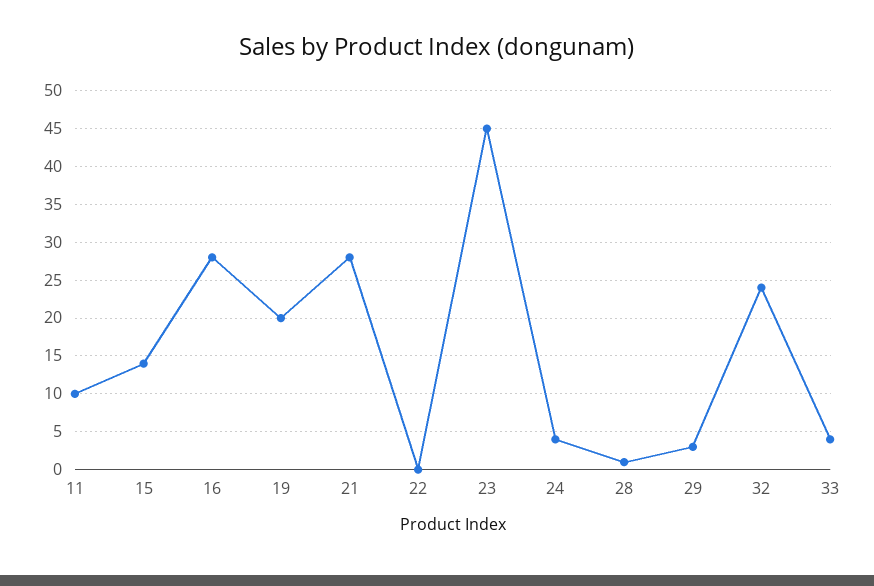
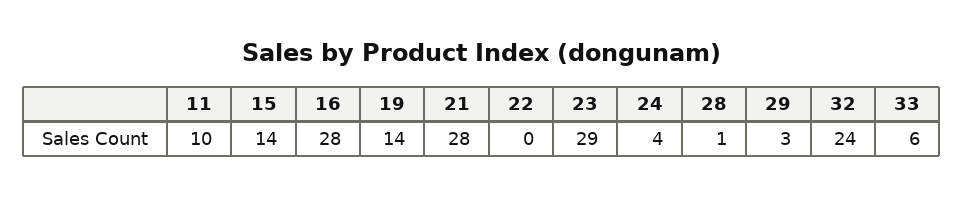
19: 20 -> 14
23: 45 -> 29
33: 4 -> 6

